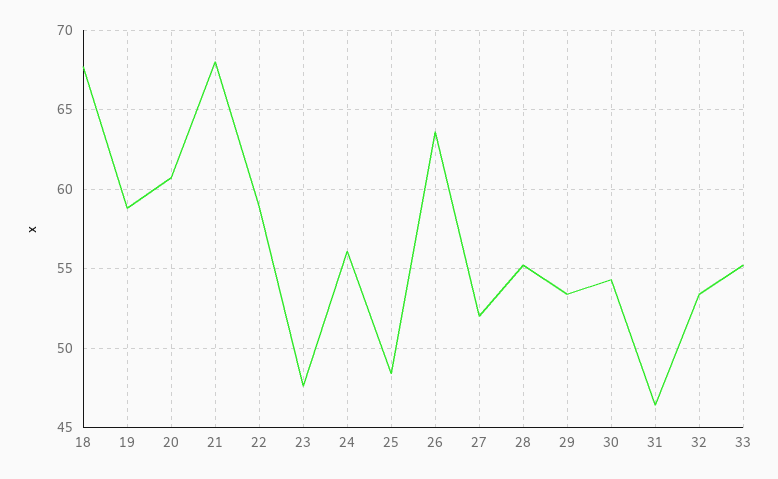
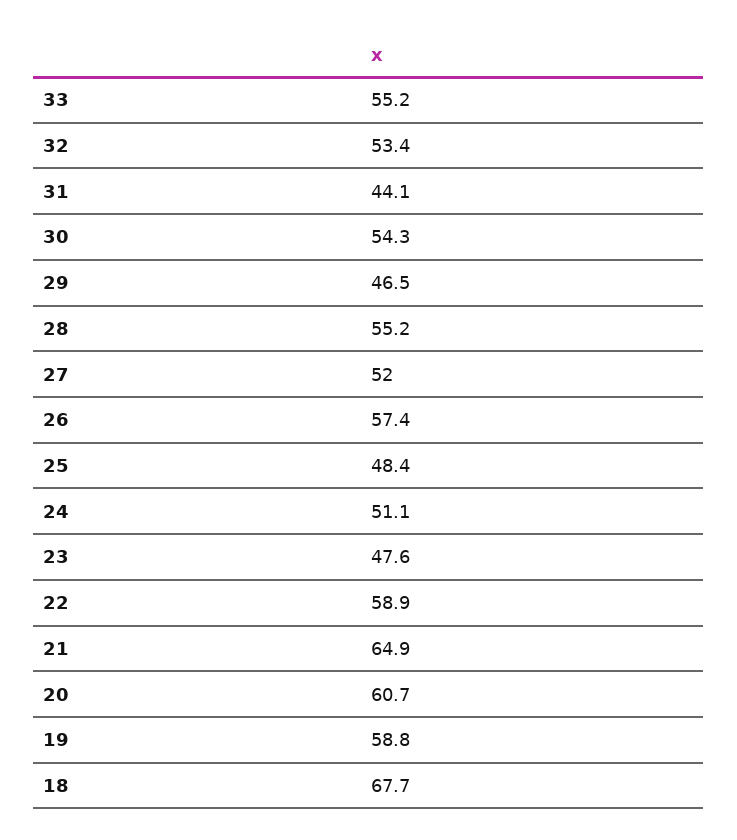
21: 68 -> 64.9
24: 56 -> 51.1
26: 63.5 -> 57.4
29: 53.5 -> 46.5
31: 46.5 -> 44.1

